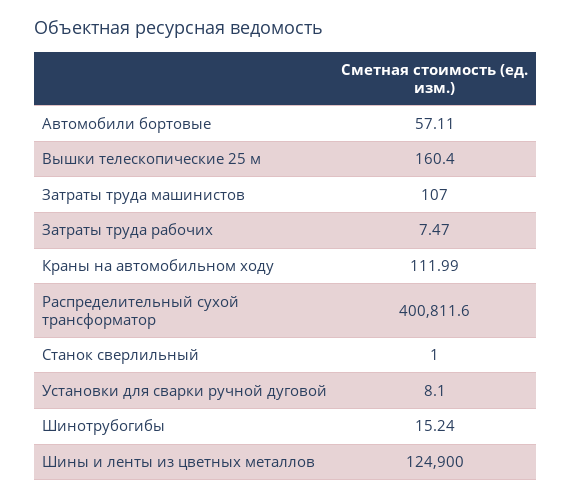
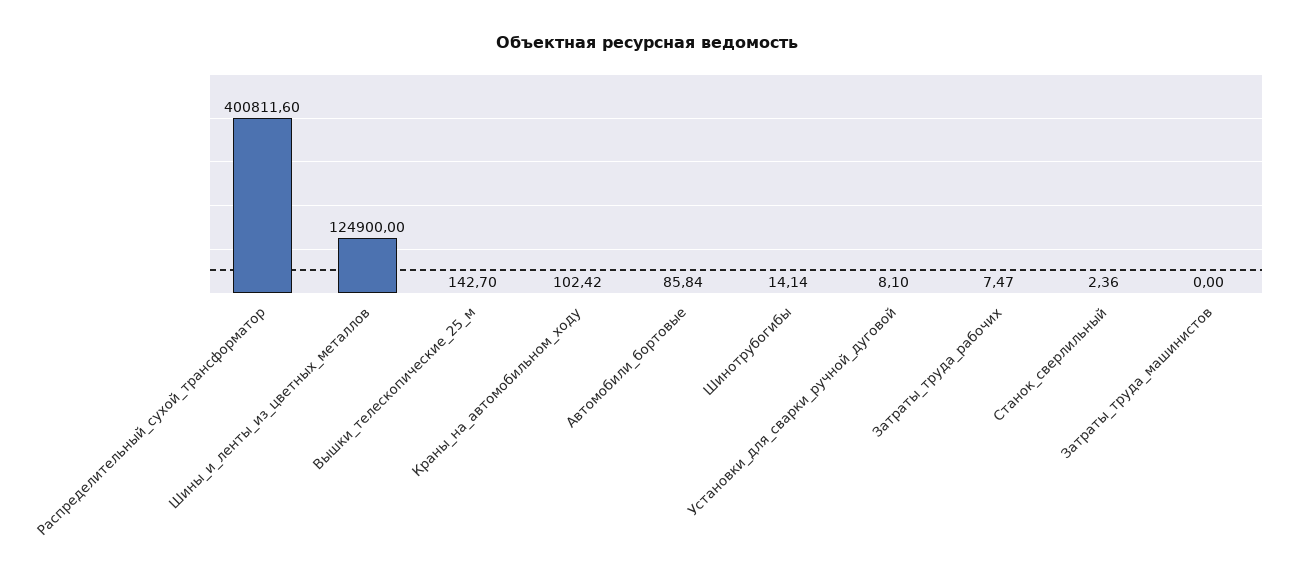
Автомобили бортовые: 57.11 -> 85.84
Вышки телескопические 25 м: 160.4 -> 142.7
Затраты труда машинистов: 107 -> 0
Краны на автомобильном ходу: 111.99 -> 102.42
Станок сверлильный: 1 -> 2.36
Шинотрубогибы: 15.24 -> 14.14

